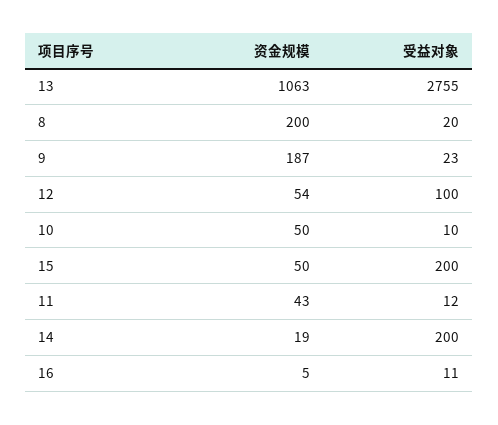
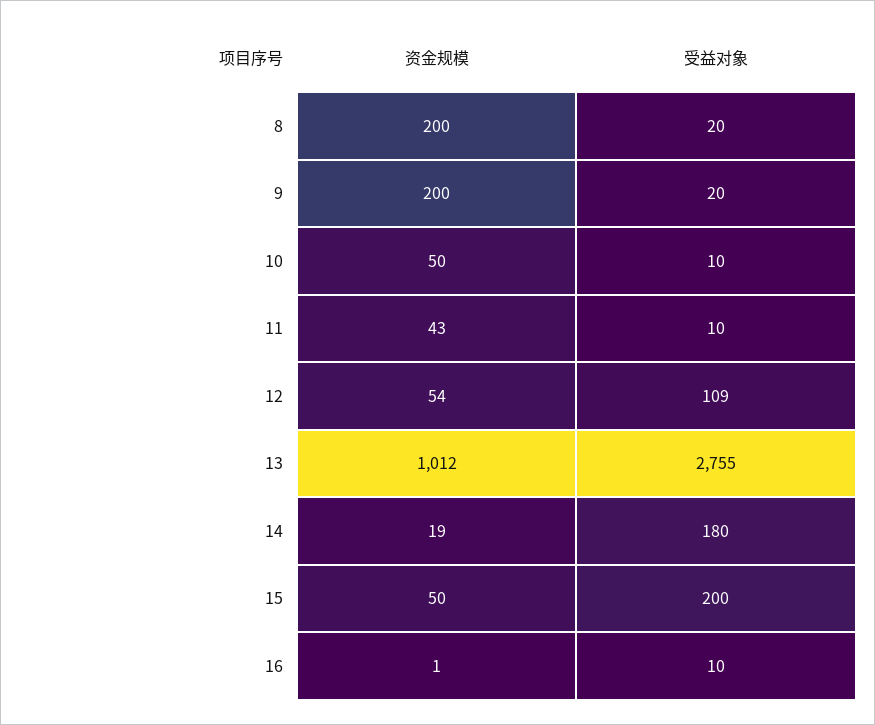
资金规模, 13: 1063 -> 1012
资金规模, 9: 187 -> 200
受益对象, 9: 23 -> 20
受益对象, 12: 100 -> 109
受益对象, 11: 12 -> 10
受益对象, 14: 200 -> 180
资金规模, 16: 5 -> 1
受益对象, 16: 11 -> 10

